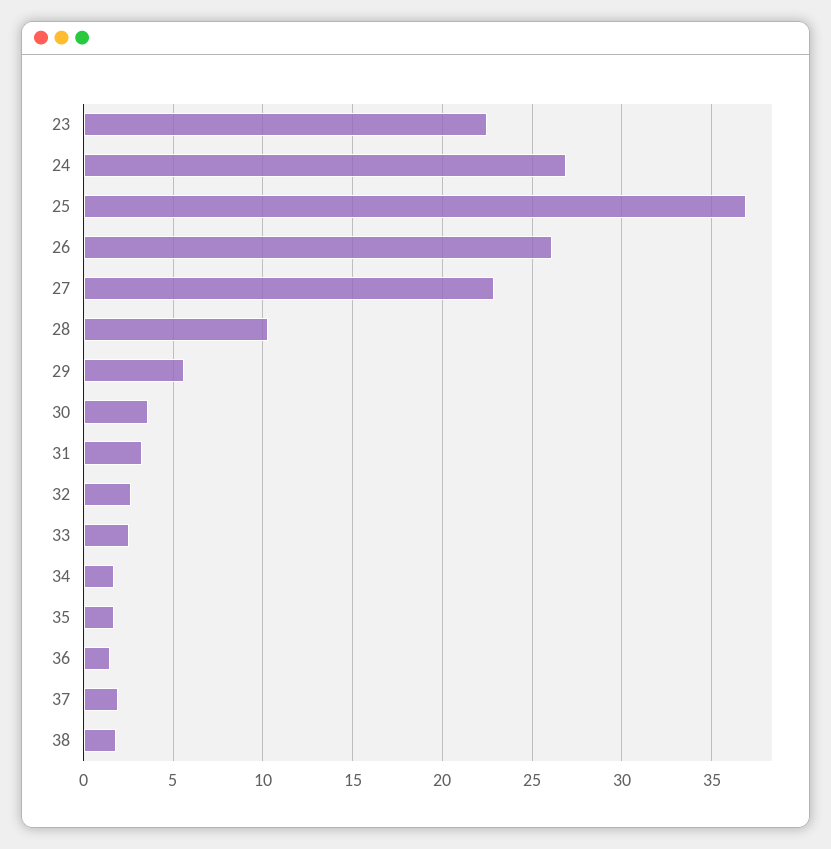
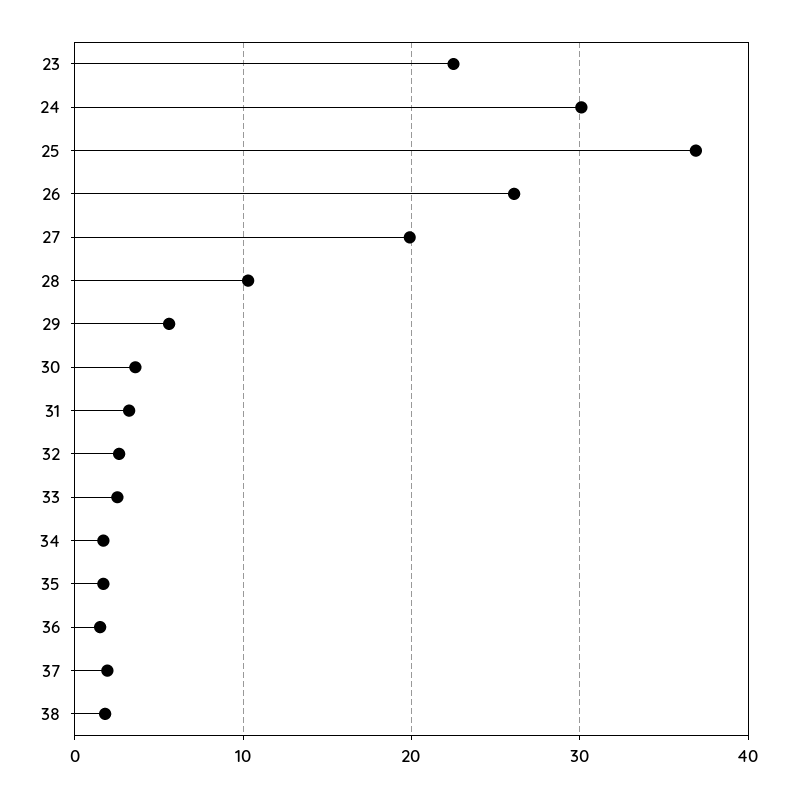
24: 27 -> 30
27: 23 -> 20

